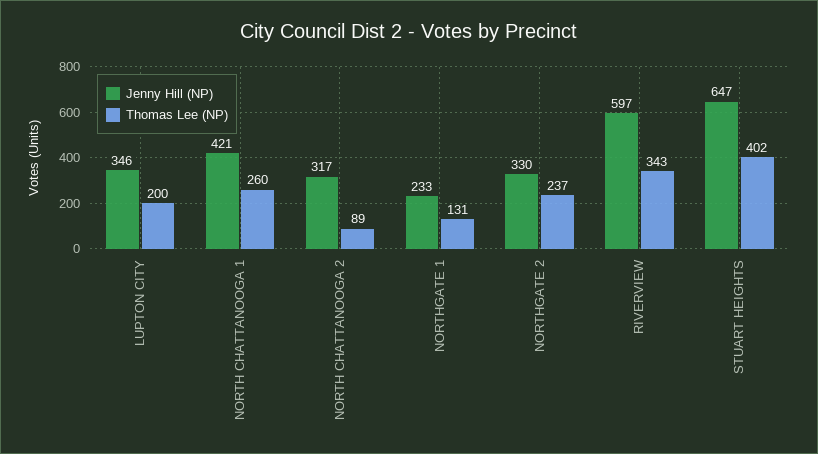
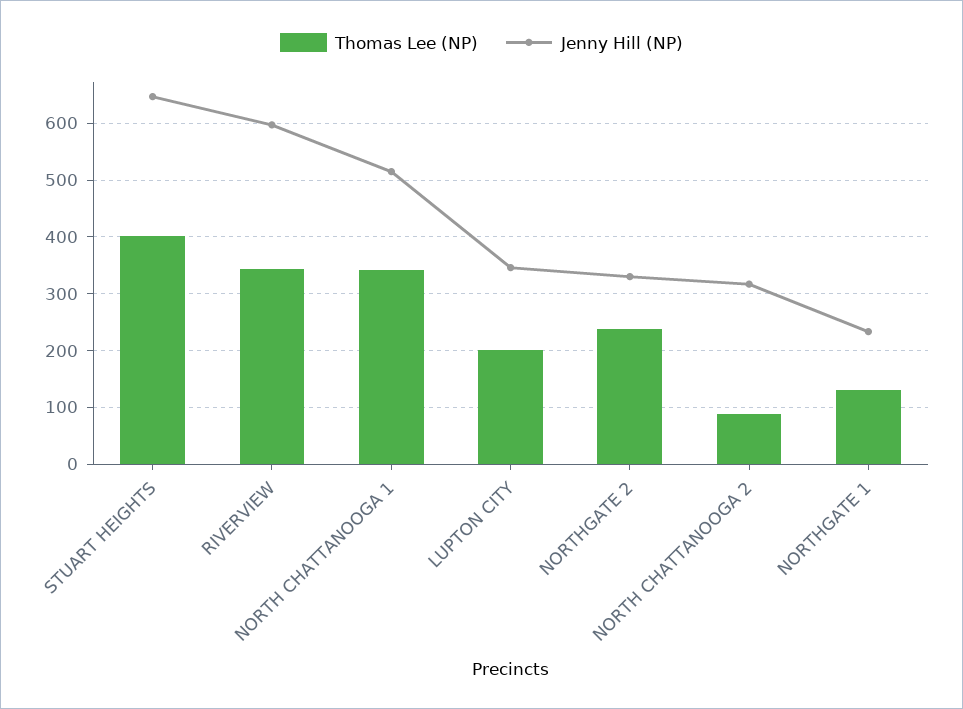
Jenny Hill (NP), NORTH CHATTANOOGA 1: 421 -> 520
Thomas Lee (NP), NORTH CHATTANOOGA 1: 260 -> 340

